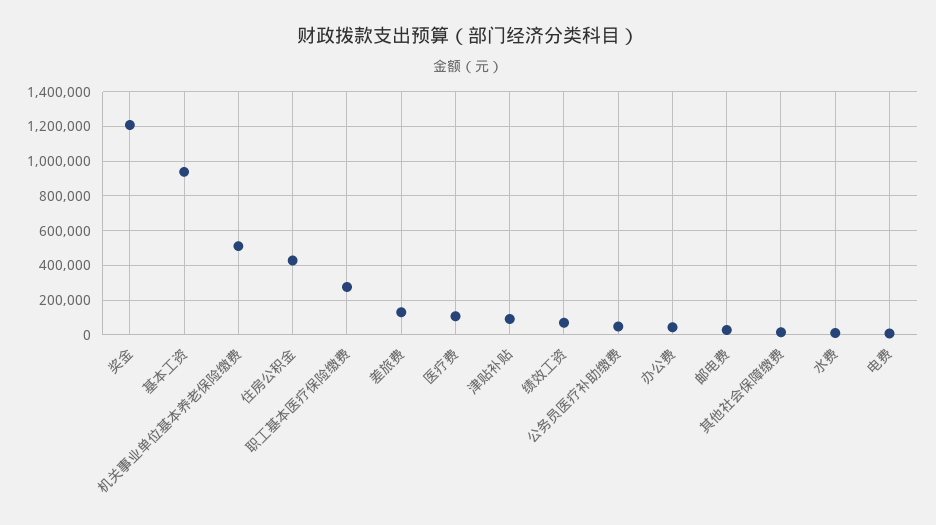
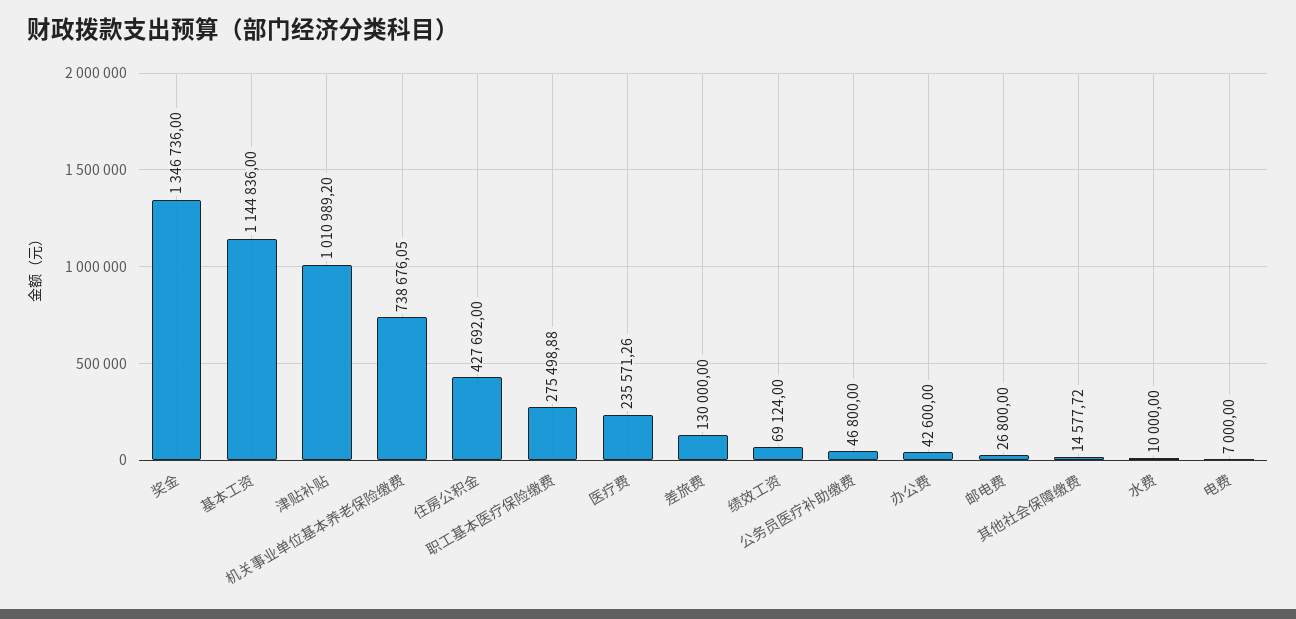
奖金: 1200000 -> 1346736
基本工资: 950000 -> 1144836
机关事业单位基本养老保险缴费: 500000 -> 738676.05
医疗费: 100000 -> 235571.26
津贴补贴: 100000 -> 1010989.2

